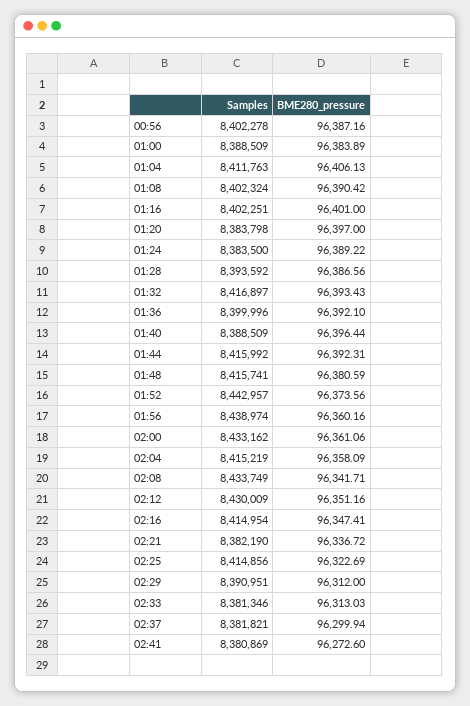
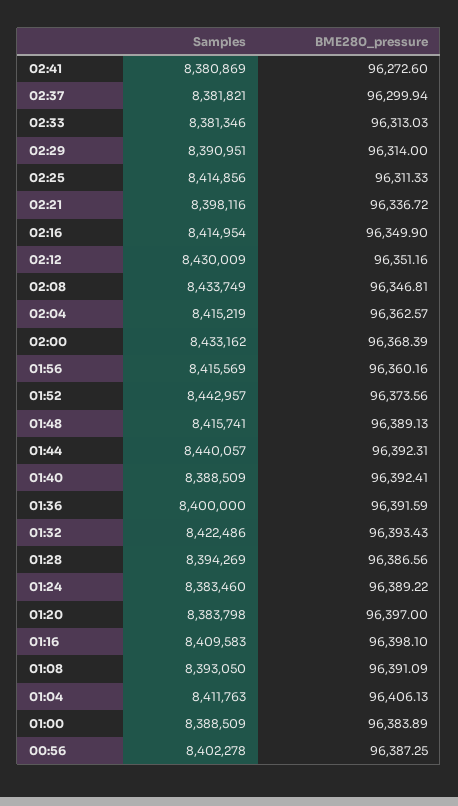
BME280_pressure, 00:56: 96387.16 -> 96387.25
Samples, 01:08: 8402324 -> 8393050
BME280_pressure, 01:08: 96390.42 -> 96391.09
Samples, 01:16: 8402251 -> 8409583
BME280_pressure, 01:16: 96401 -> 96398.1
Samples, 01:24: 8383500 -> 8383460
Samples, 01:28: 8393592 -> 8394269
Samples, 01:32: 8416897 -> 8422486
Samples, 01:36: 8399996 -> 8400000
BME280_pressure, 01:36: 96392.1 -> 96391.59
BME280_pressure, 01:40: 96396.44 -> 96392.41
Samples, 01:44: 8415992 -> 8440057
BME280_pressure, 01:48: 96380.59 -> 96389.13
Samples, 01:56: 8438974 -> 8415569
BME280_pressure, 02:00: 96361.06 -> 96368.39
BME280_pressure, 02:04: 96358.09 -> 96362.57
BME280_pressure, 02:08: 96341.71 -> 96346.81
BME280_pressure, 02:16: 96347.41 -> 96349.9
Samples, 02:21: 8382190 -> 8398116
BME280_pressure, 02:25: 96322.69 -> 96311.33
BME280_pressure, 02:29: 96312 -> 96314

